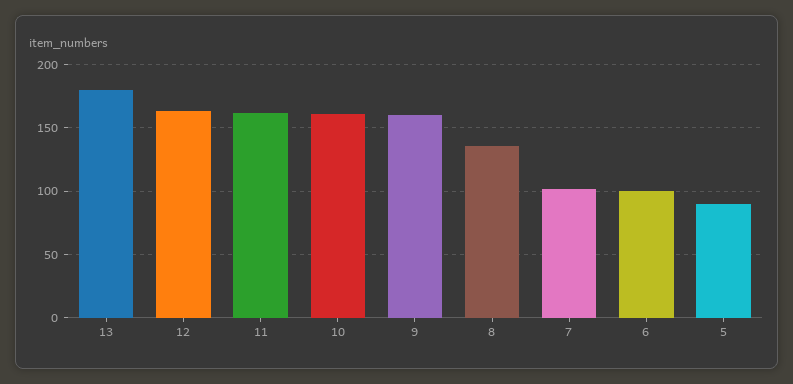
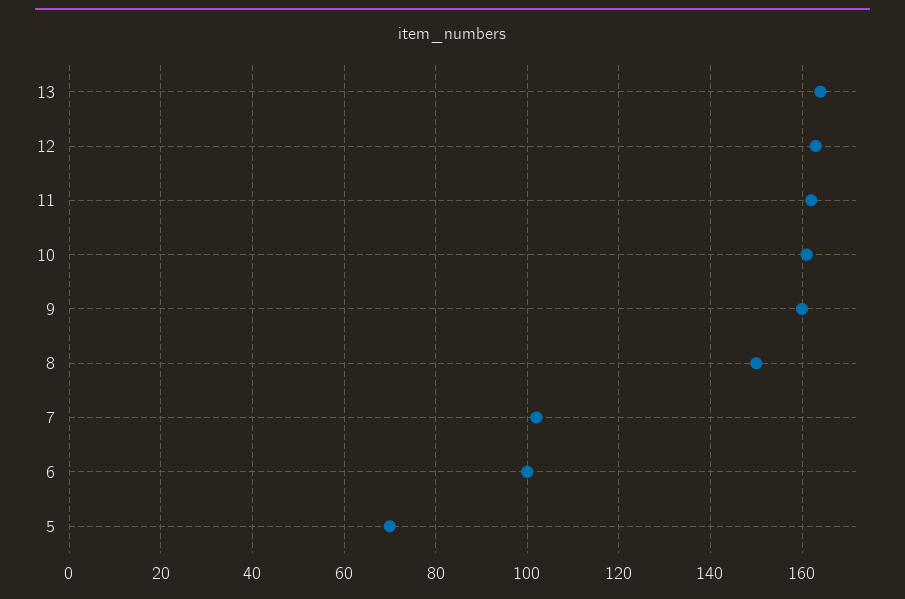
13: 180 -> 165
8: 135 -> 150
5: 90 -> 70

